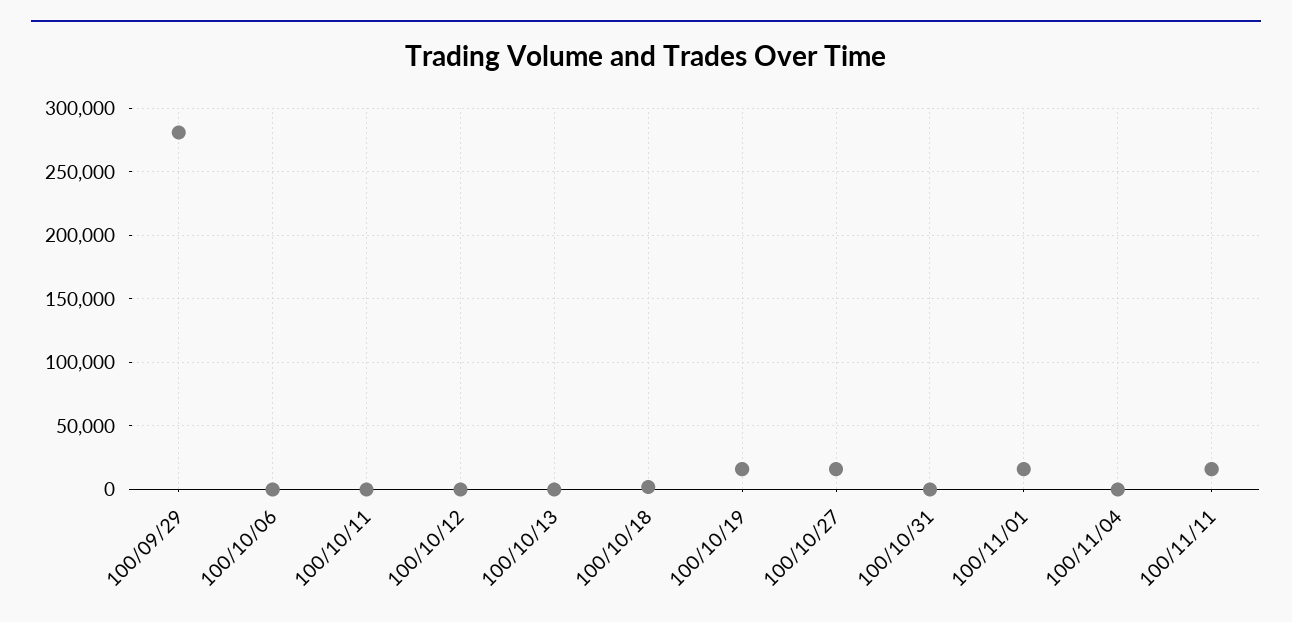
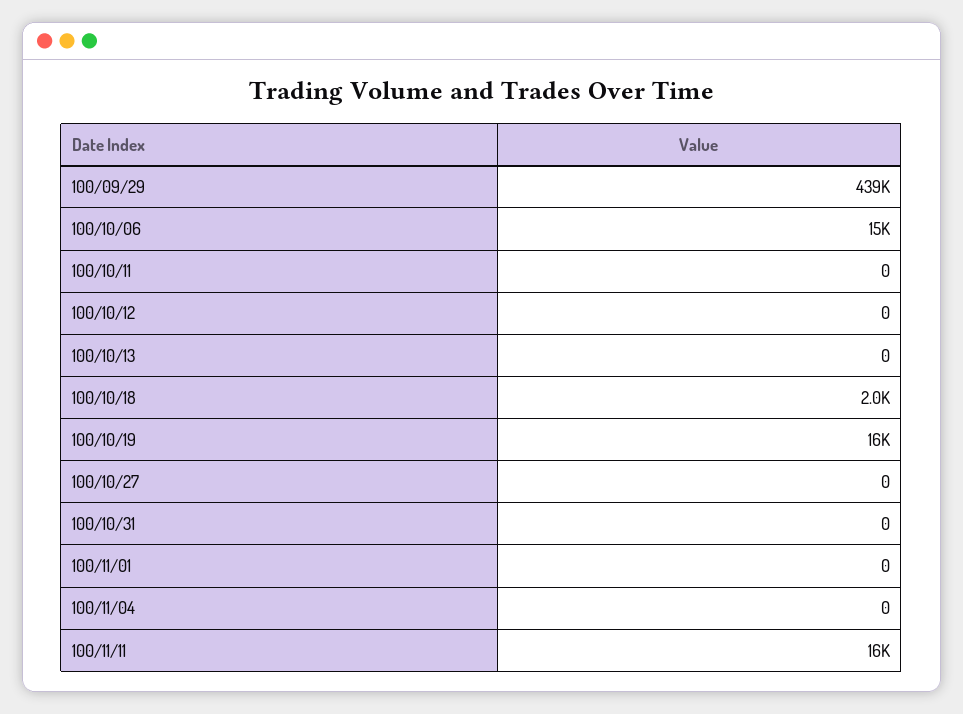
100/09/29: 280000 -> 439000
100/10/06: 0 -> 15000
100/10/27: 15000 -> 0
100/11/01: 15000 -> 0

